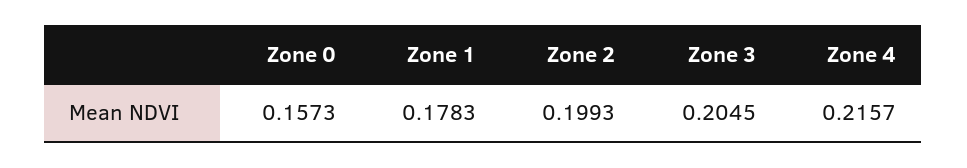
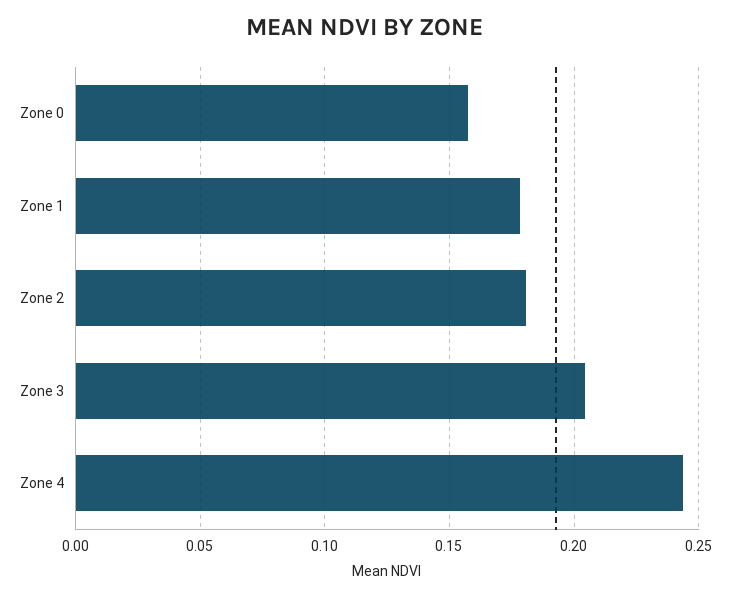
Zone 2: 0.1993 -> 0.18
Zone 4: 0.2157 -> 0.245

